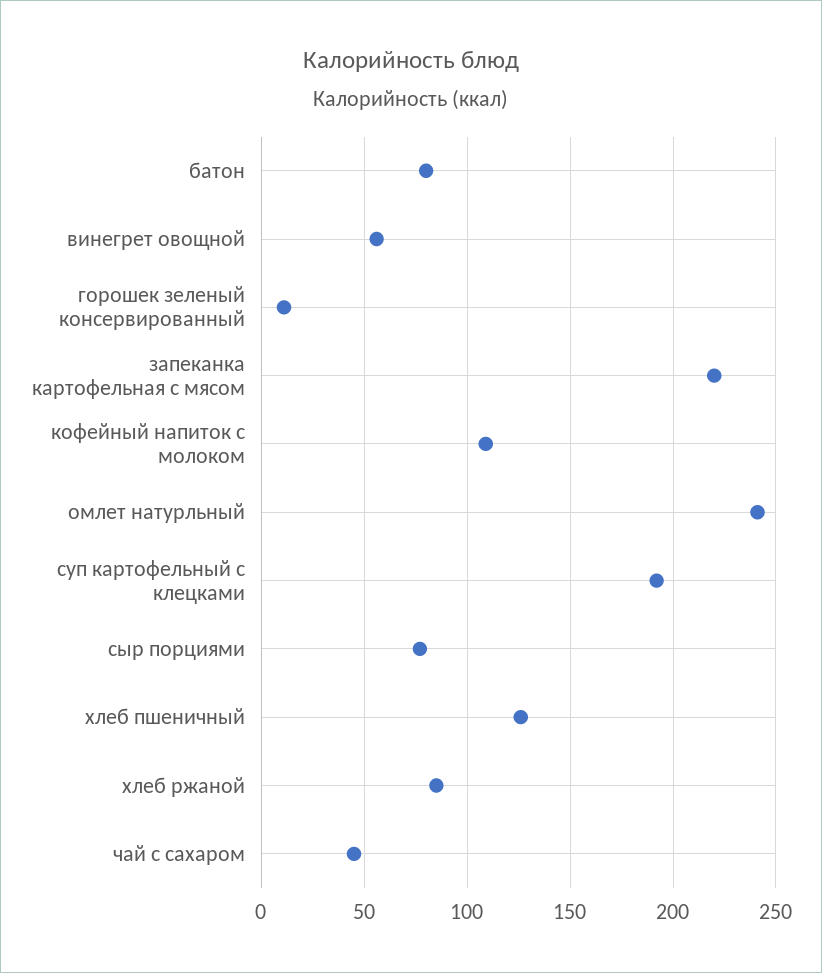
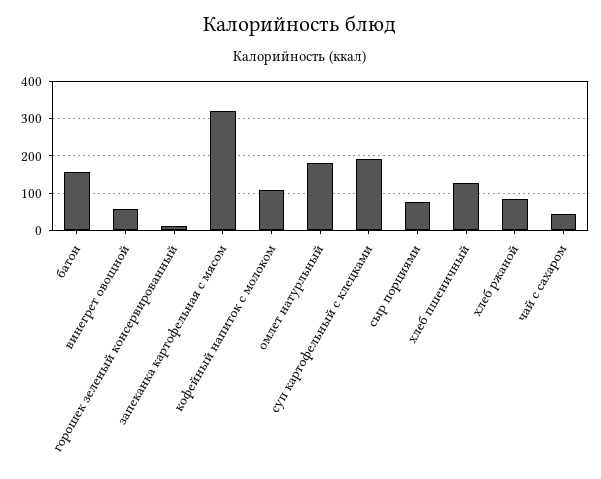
батон: 80 -> 160
запеканка картофельная с мясом: 220 -> 320
омлет натурльный: 240 -> 180

